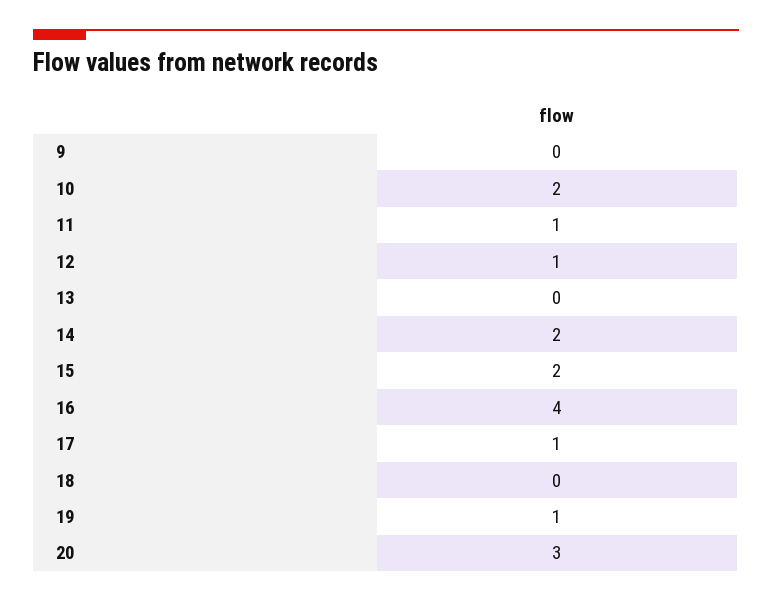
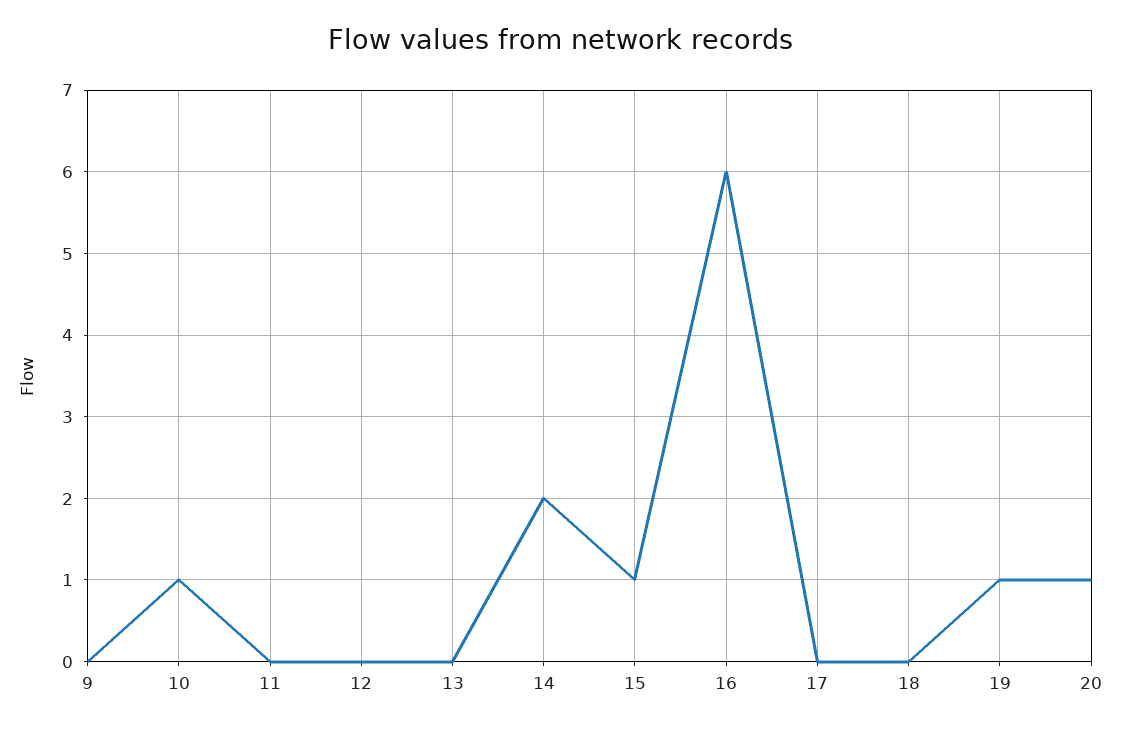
10: 2 -> 1
11: 1 -> 0
12: 1 -> 0
15: 2 -> 1
16: 4 -> 6
17: 1 -> 0
20: 3 -> 1

